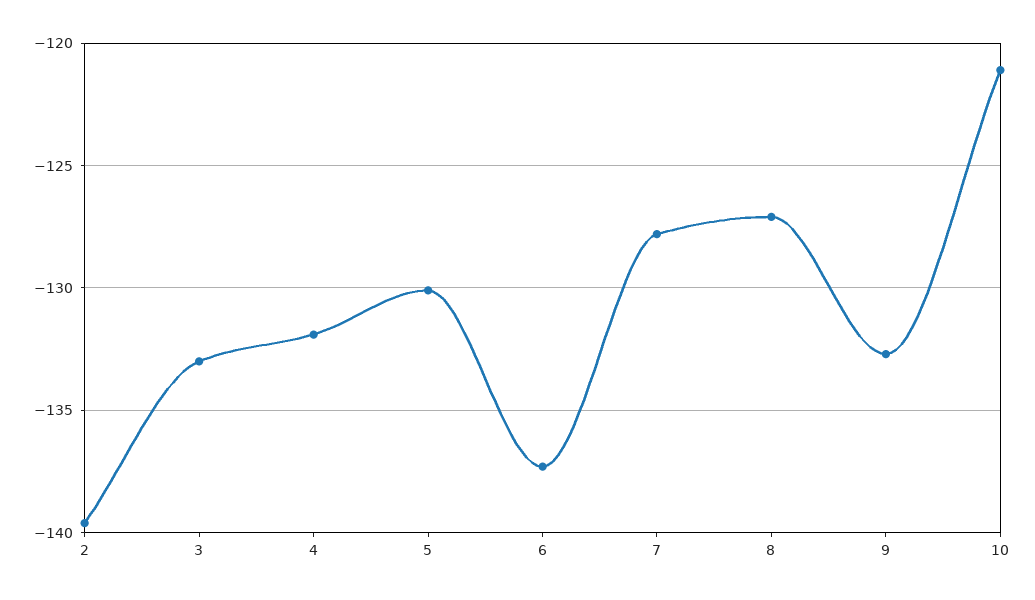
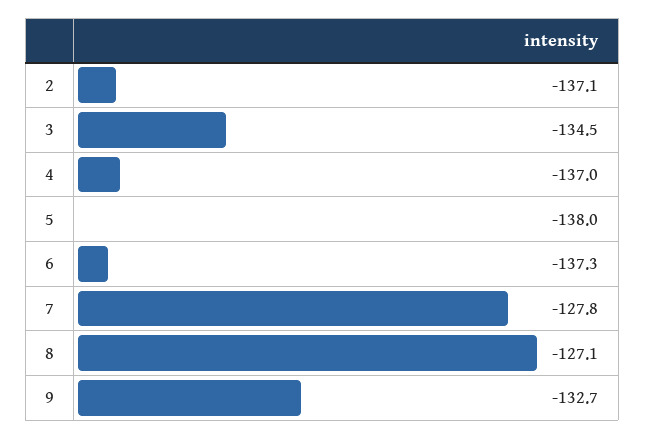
2: -139.5 -> -137.1
3: -133 -> -134.5
4: -132 -> -137
5: -130 -> -138
10: -121 -> none

